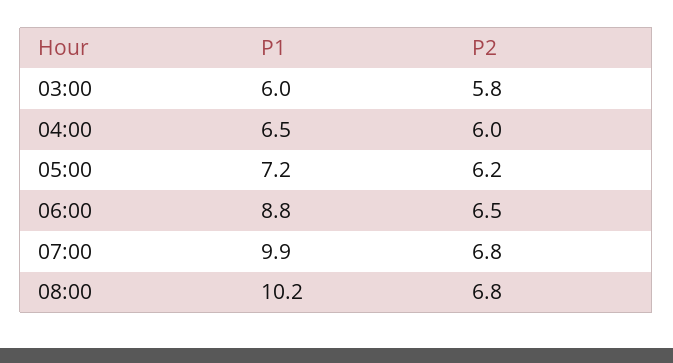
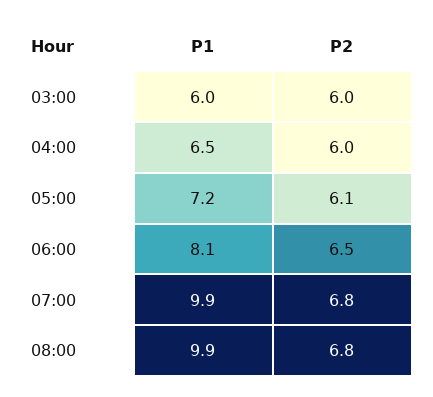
P2, 03:00: 5.8 -> 6
P2, 05:00: 6.2 -> 6.1
P1, 06:00: 8.8 -> 8.1
P1, 08:00: 10.2 -> 9.9

